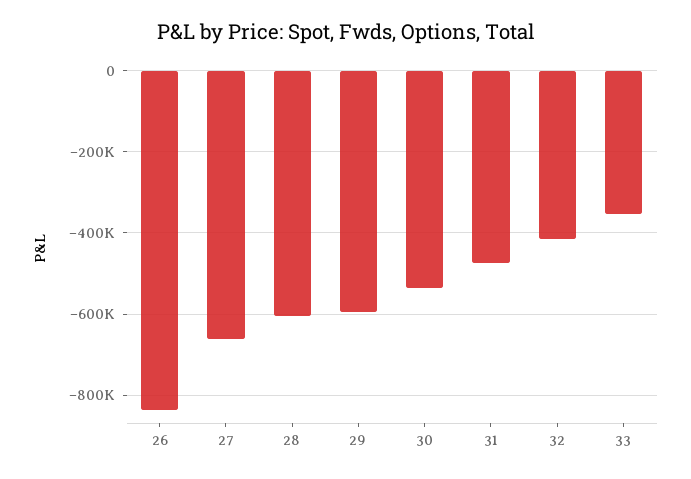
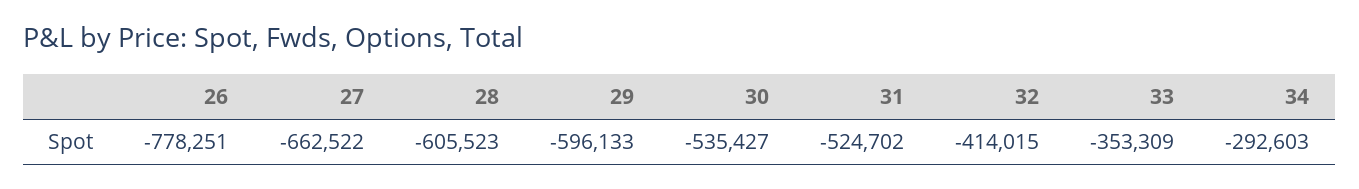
26: -840000 -> -778251
31: -480000 -> -524702
34: none -> -292603

